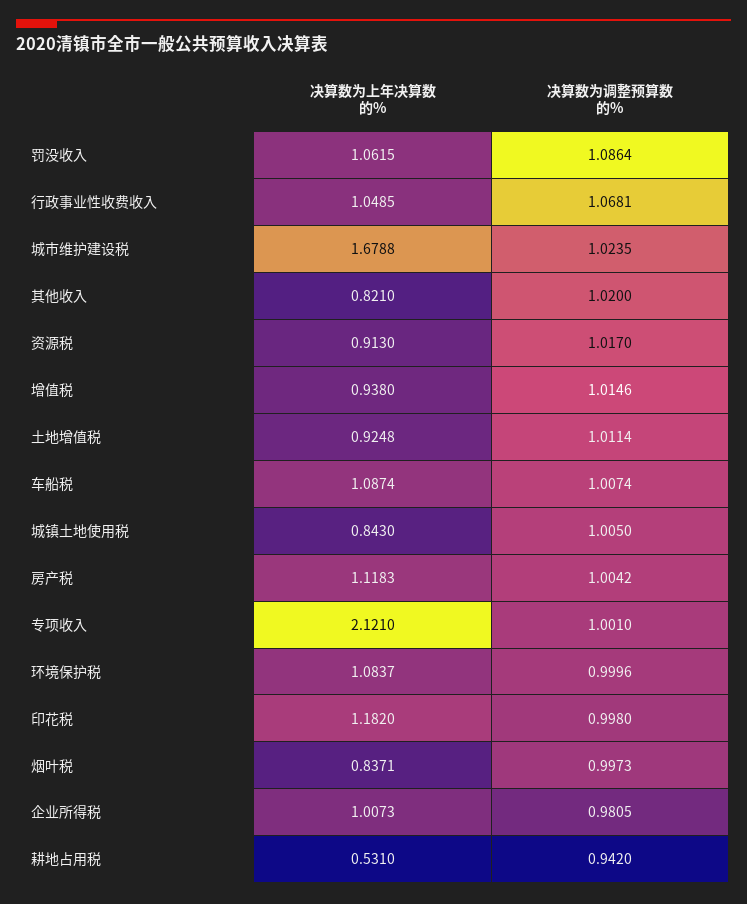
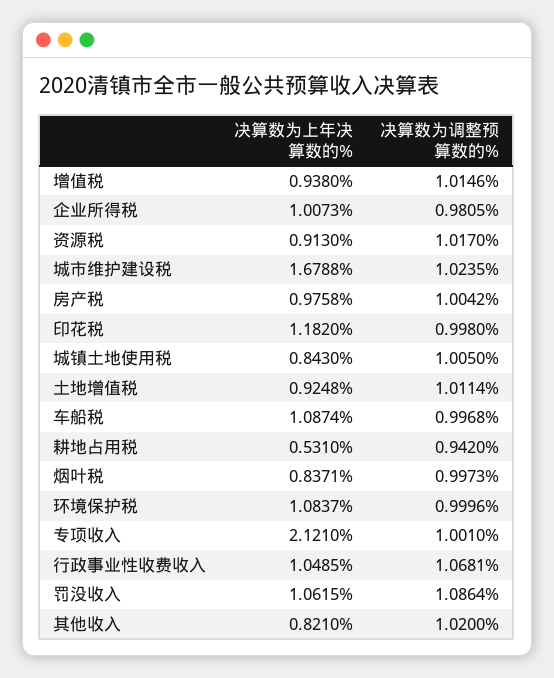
决算数为调整预算数的%, 车船税: 1.0074 -> 0.9968
决算数为上年决算数的%, 房产税: 1.1183 -> 0.9758

